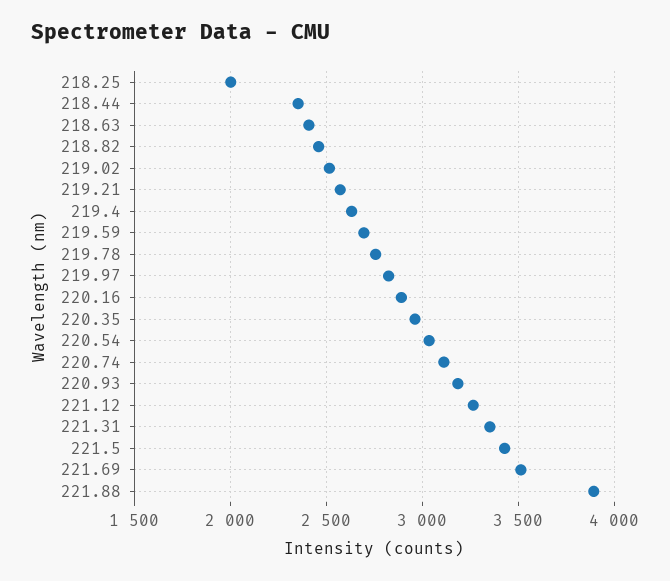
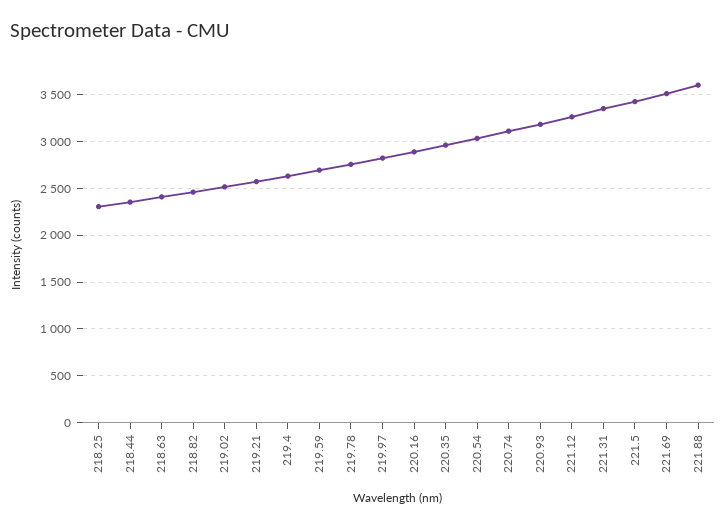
218.25: 2000 -> 2300
221.88: 3900 -> 3600

